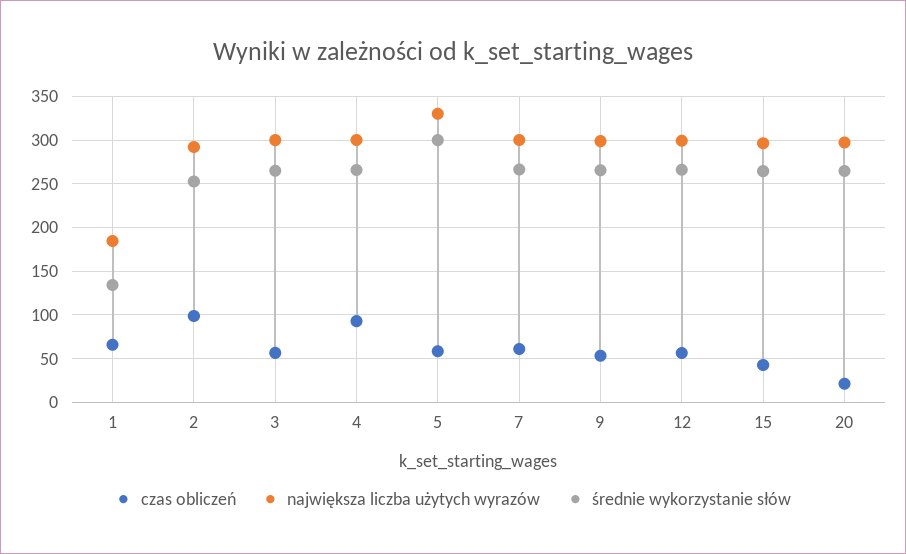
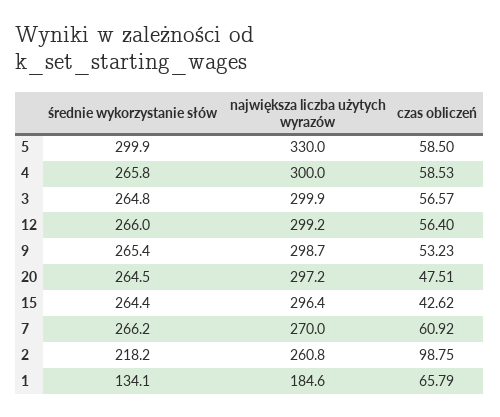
największa liczba użytych wyrazów, 2: 290 -> 260.8
średnie wykorzystanie słów, 2: 250 -> 218.2
czas obliczeń, 4: 90 -> 58.53
największa liczba użytych wyrazów, 7: 300 -> 270
czas obliczeń, 20: 20 -> 47.51

